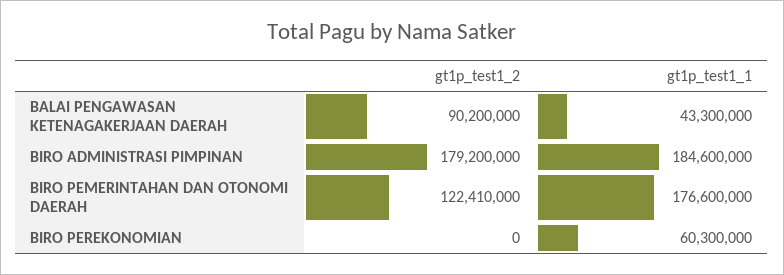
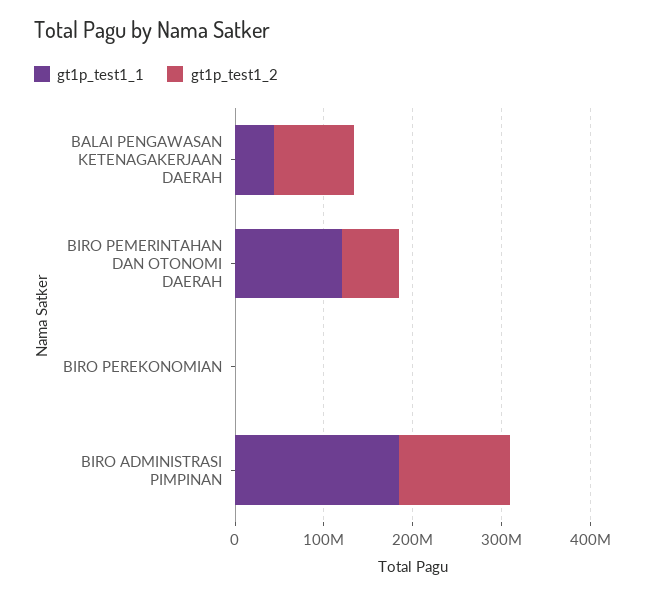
gt1p_test1_2, BIRO ADMINISTRASI PIMPINAN: 179200000 -> 120000000
gt1p_test1_2, BIRO PEMERINTAHAN DAN OTONOMI DAERAH: 122410000 -> 60000000
gt1p_test1_1, BIRO PEMERINTAHAN DAN OTONOMI DAERAH: 176600000 -> 120000000
gt1p_test1_1, BIRO PEREKONOMIAN: 60300000 -> 0

